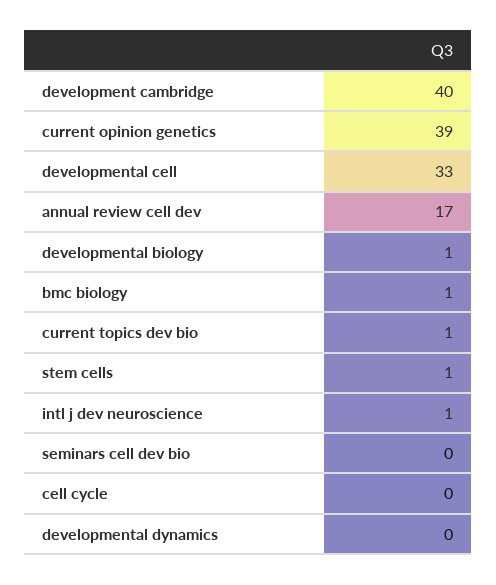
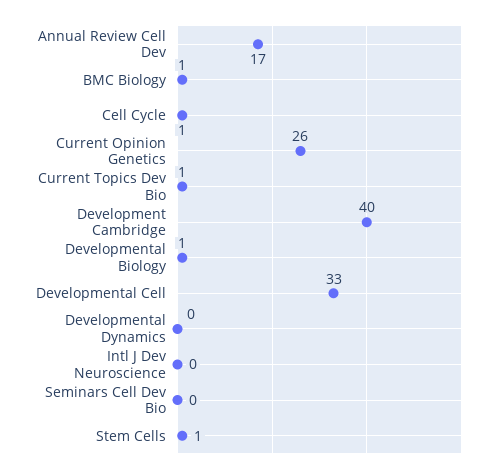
current opinion genetics: 39 -> 26
intl j dev neuroscience: 1 -> 0
cell cycle: 0 -> 1

